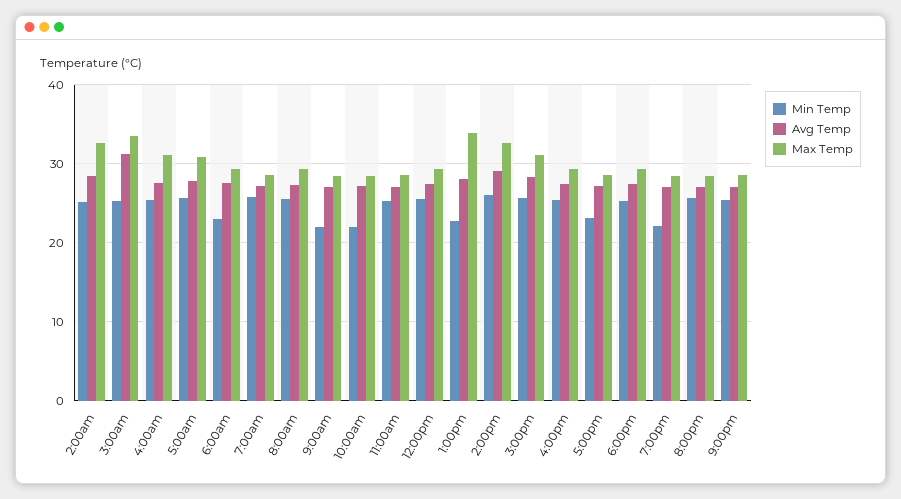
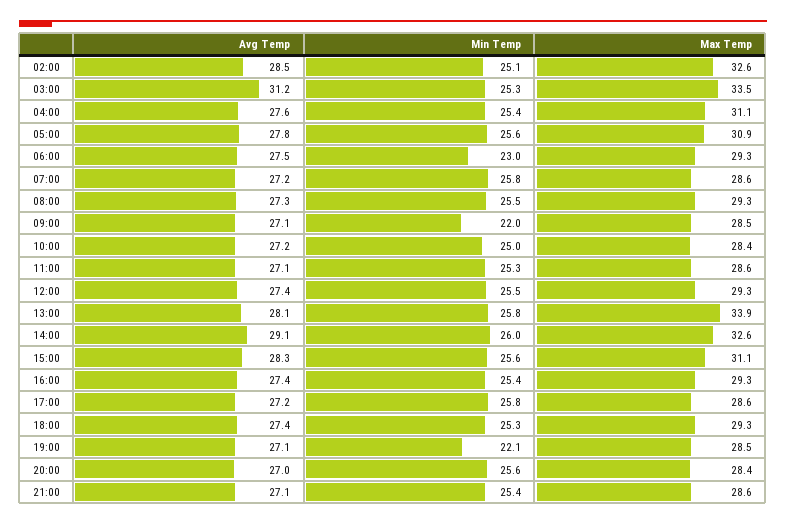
Min Temp, 10:00am: 22 -> 25
Min Temp, 1:00pm: 23 -> 25.8
Min Temp, 5:00pm: 23 -> 25.8

